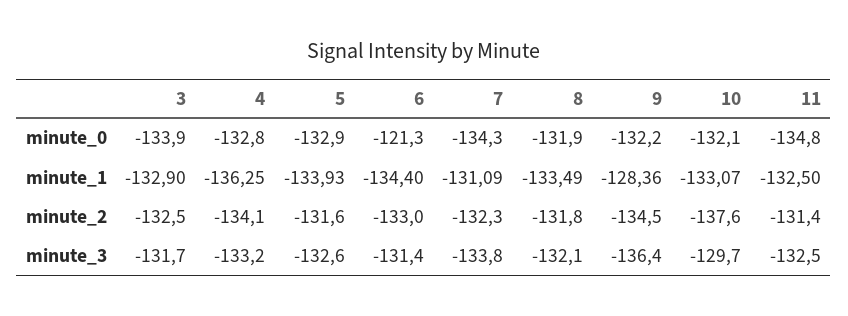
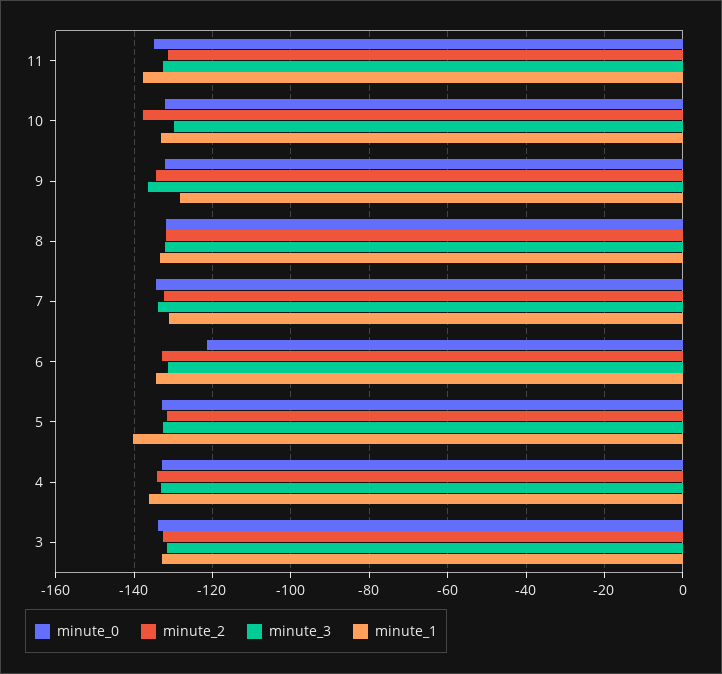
minute_1, 5: -133.93 -> -140
minute_1, 11: -132.5 -> -138

